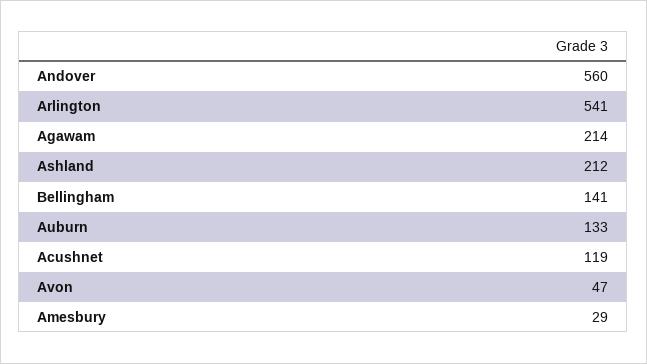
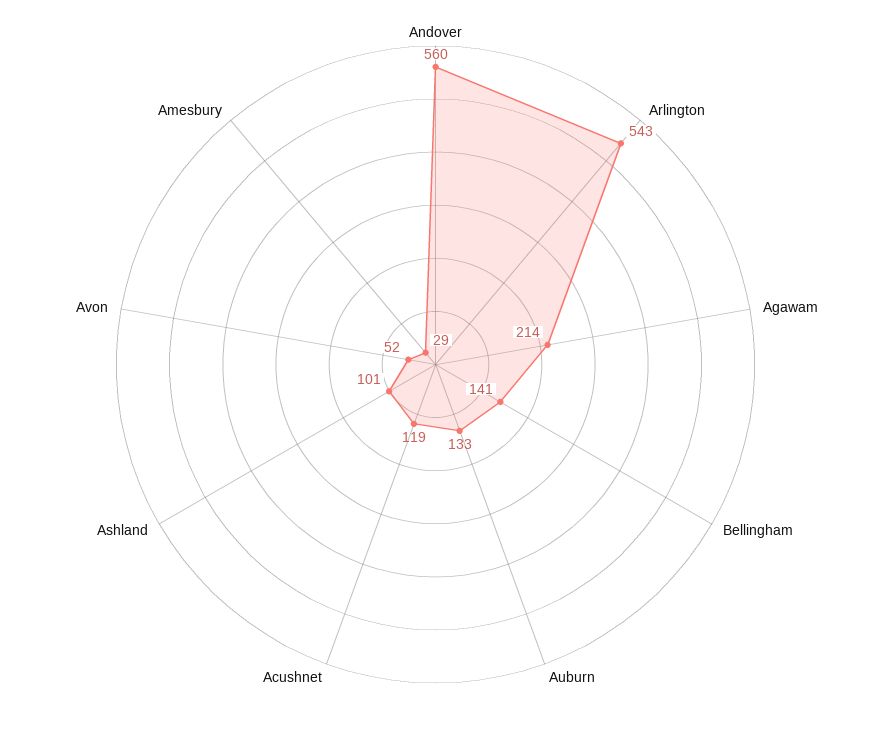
Arlington: 541 -> 543
Ashland: 212 -> 101
Avon: 47 -> 52

